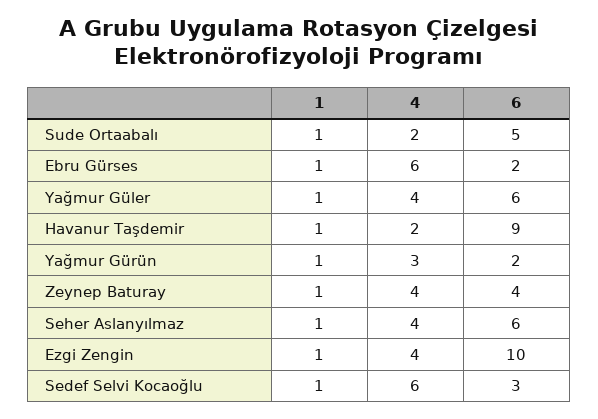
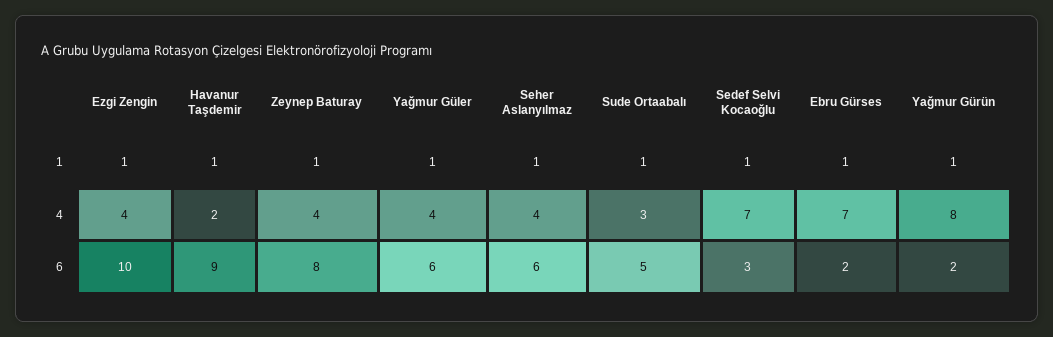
4, Sude Ortaabalı: 2 -> 3
4, Ebru Gürses: 6 -> 7
4, Yağmur Gürün: 3 -> 8
6, Zeynep Baturay: 4 -> 8
4, Sedef Selvi Kocaoğlu: 6 -> 7

